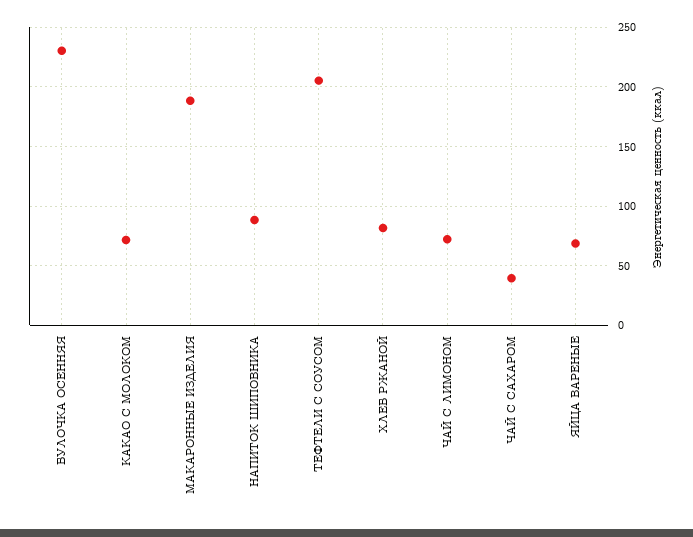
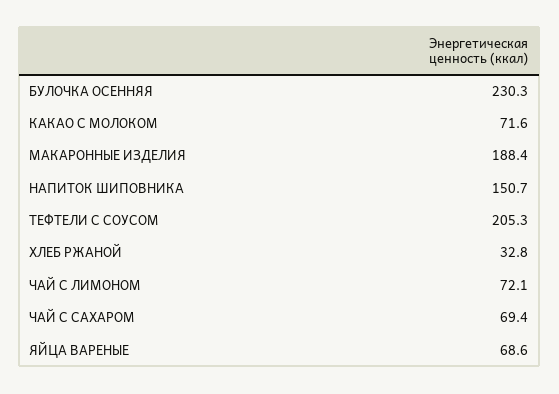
НАПИТОК ШИПОВНИКА: 90 -> 150.7
ХЛЕБ РЖАНОЙ: 80 -> 32.8
ЧАЙ С САХАРОМ: 40 -> 69.4

